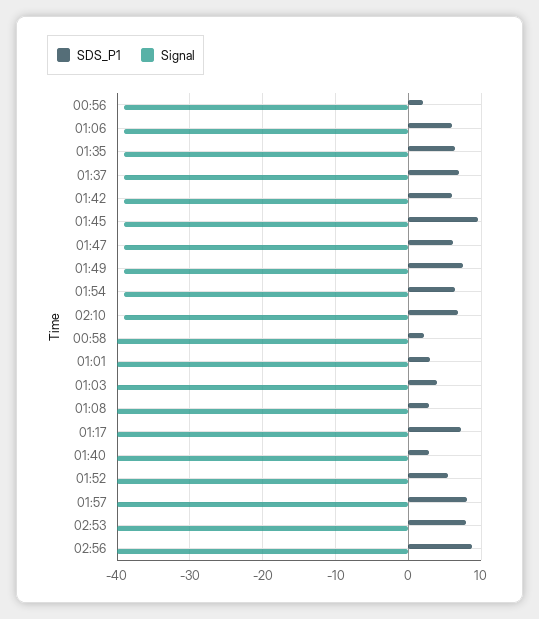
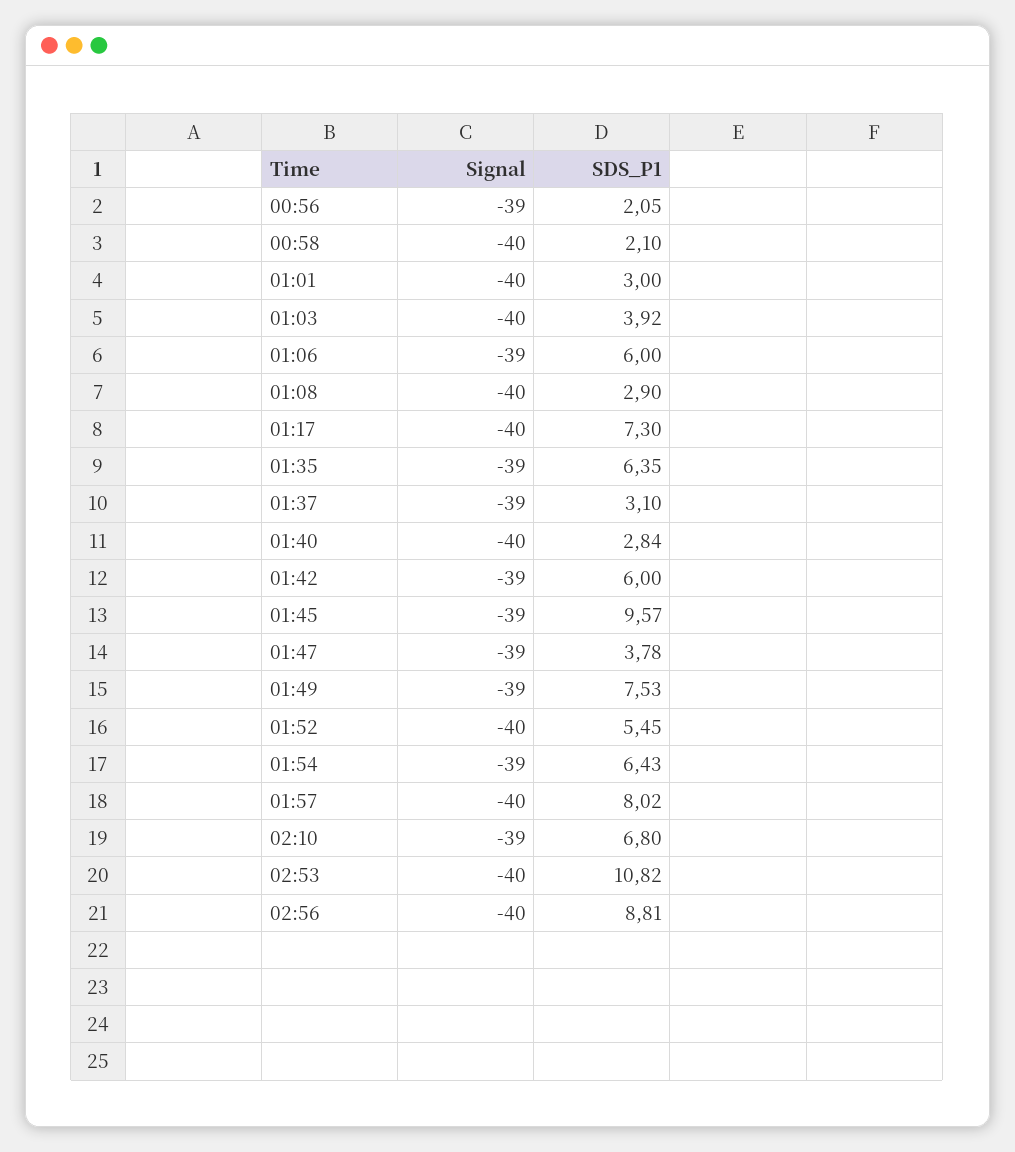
SDS_P1, 01:37: 7 -> 3.1
SDS_P1, 01:47: 6 -> 3.78
SDS_P1, 02:53: 8 -> 10.82

